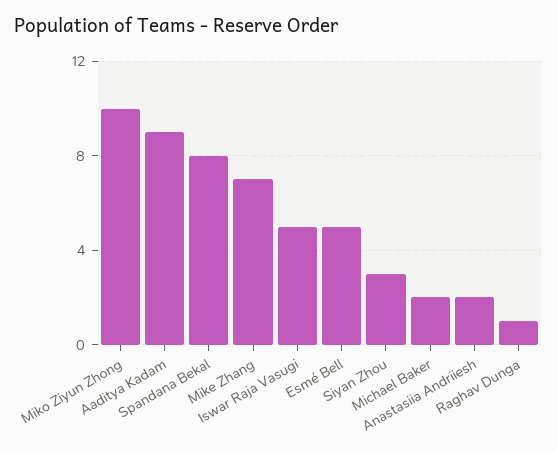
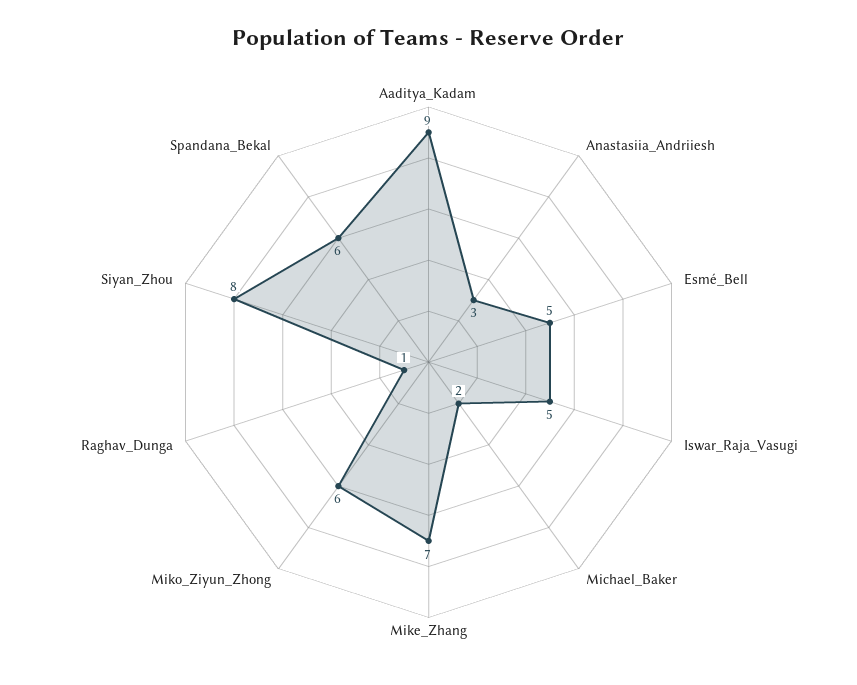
Miko Ziyun Zhong: 10 -> 6
Spandana Bekal: 8 -> 6
Siyan Zhou: 3 -> 8
Anastasiia Andriiesh: 2 -> 3

